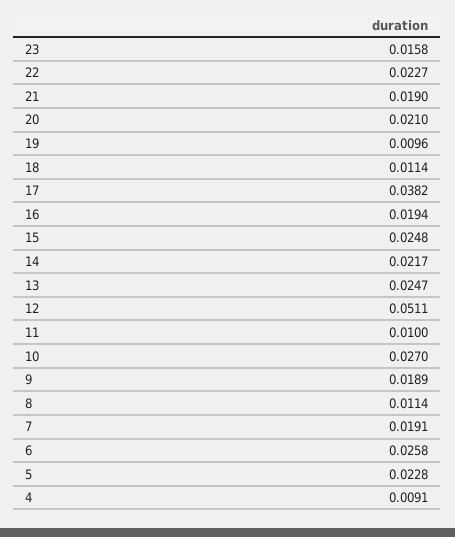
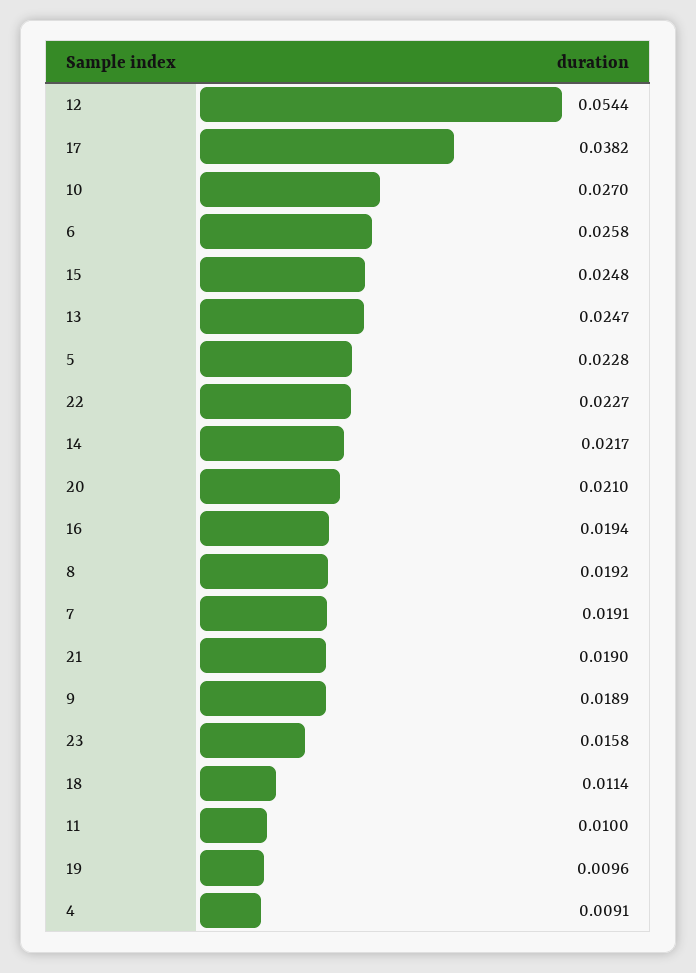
12: 0.0511 -> 0.0544
8: 0.0114 -> 0.0192

